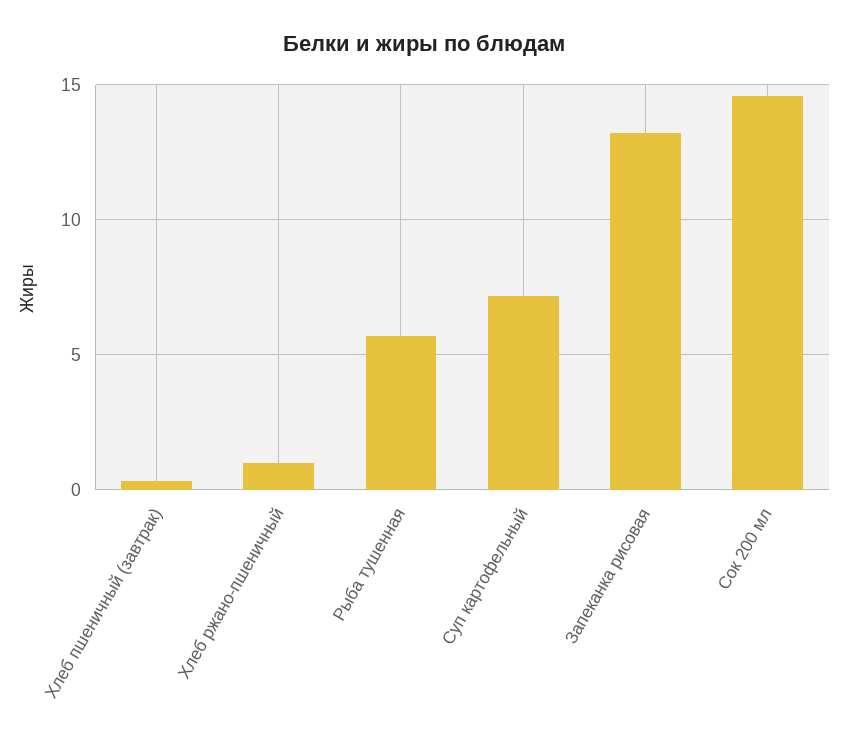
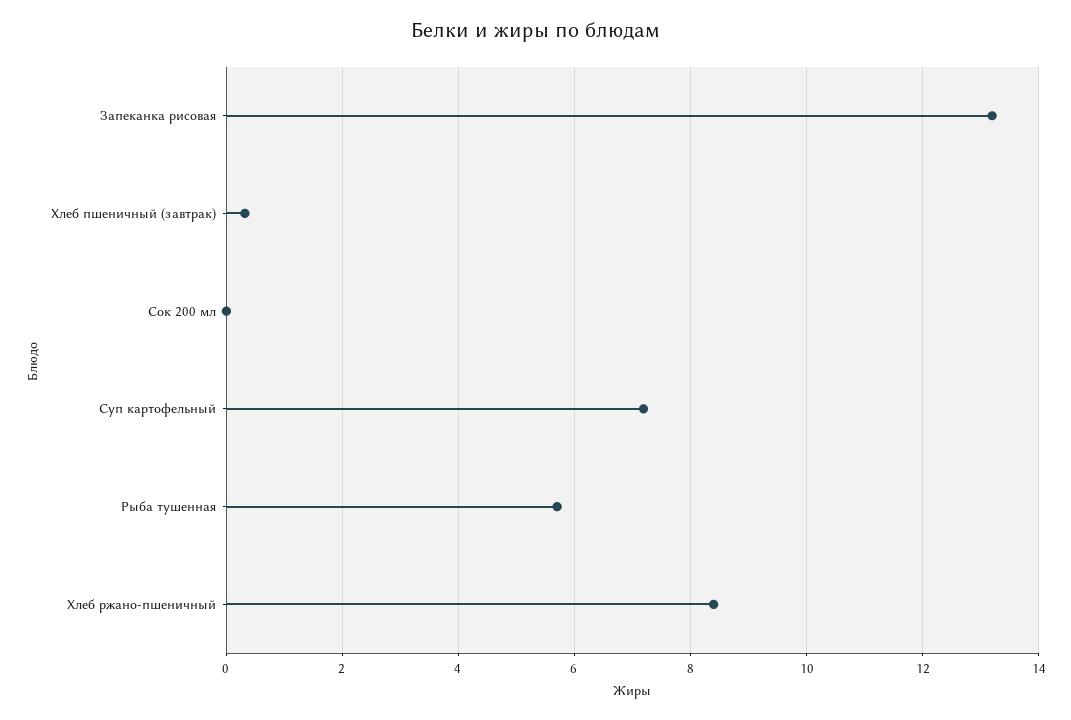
Хлеб ржано-пшеничный: 1 -> 8.4
Сок 200 мл: 14.5 -> 0

